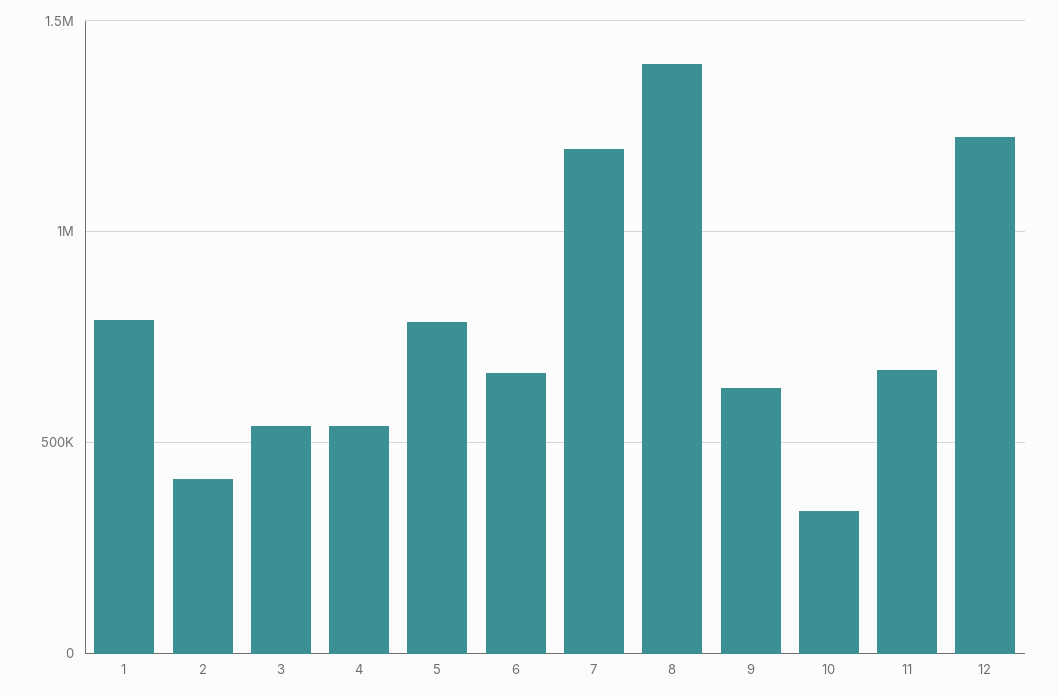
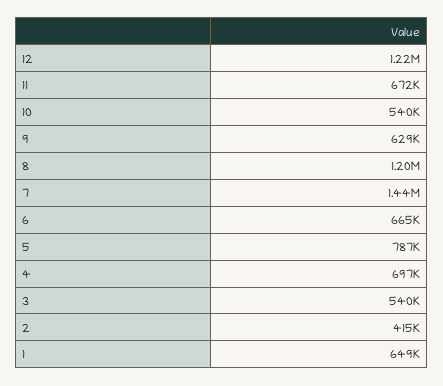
1: 800000 -> 649000
4: 550000 -> 697000
7: 1200000 -> 1440000
8: 1400000 -> 1200000
10: 350000 -> 540000

